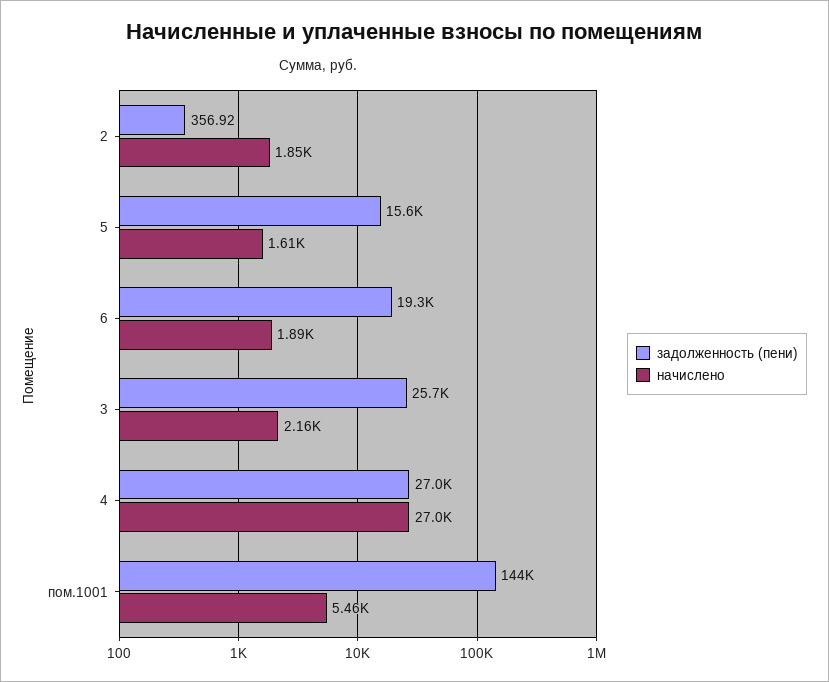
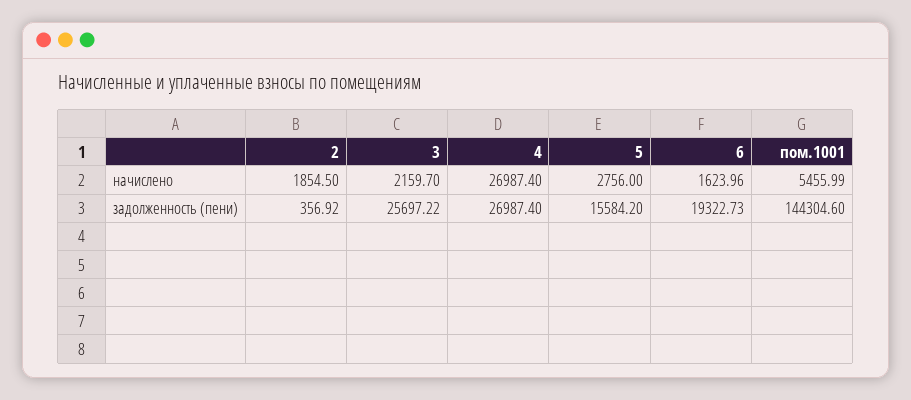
начислено, 5: 1610 -> 2756
начислено, 6: 1890 -> 1623.96

